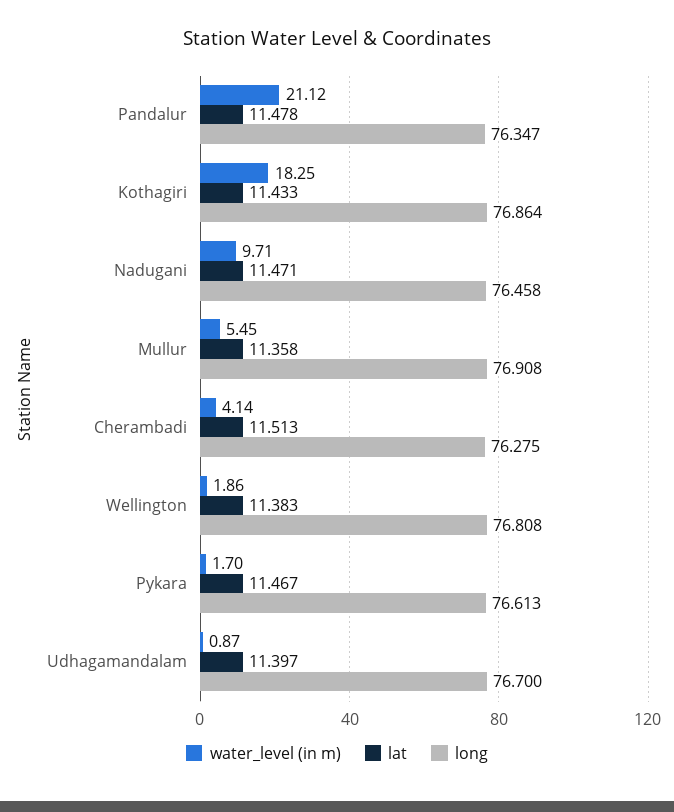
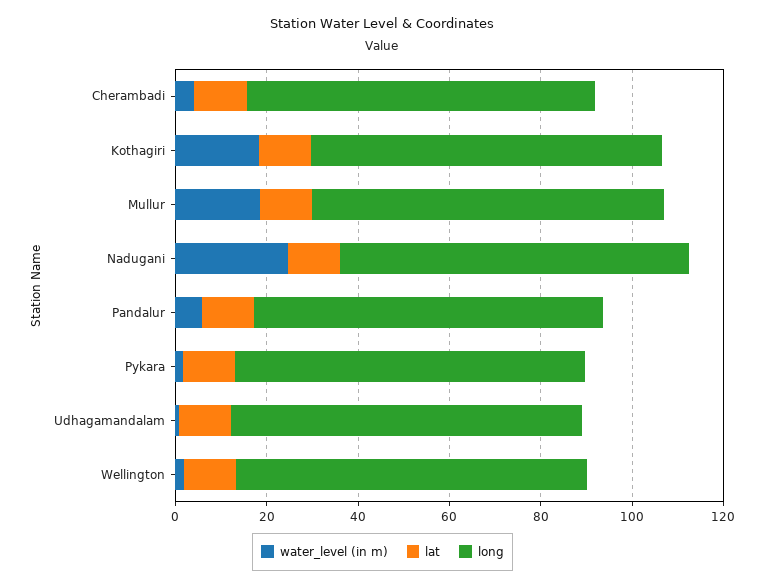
water_level (in m), Pandalur: 21.12 -> 5
water_level (in m), Nadugani: 9.71 -> 25
water_level (in m), Mullur: 5.45 -> 20

